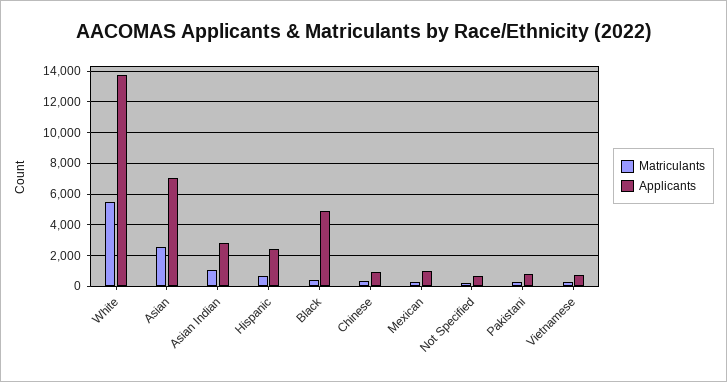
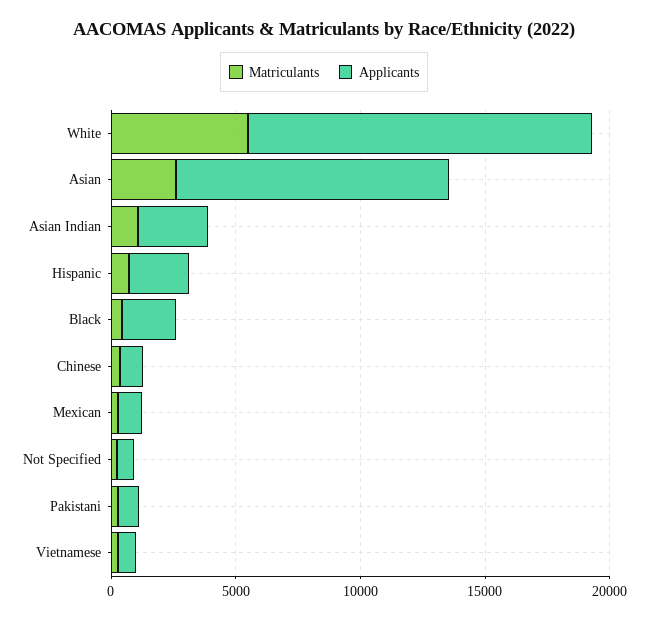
Applicants, Asian: 7000 -> 11000
Applicants, Black: 5000 -> 2000

